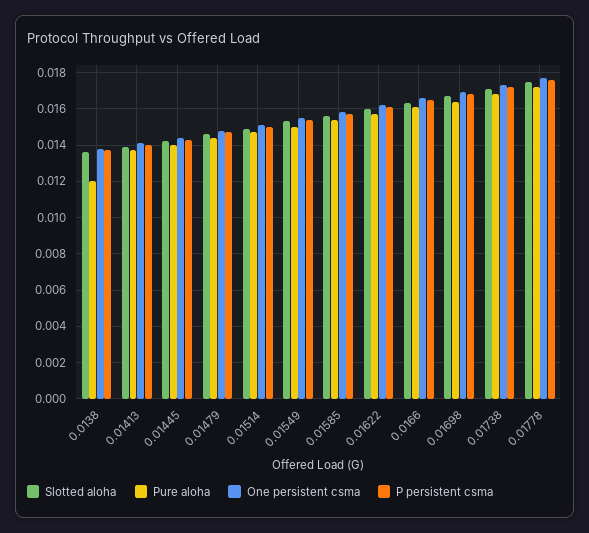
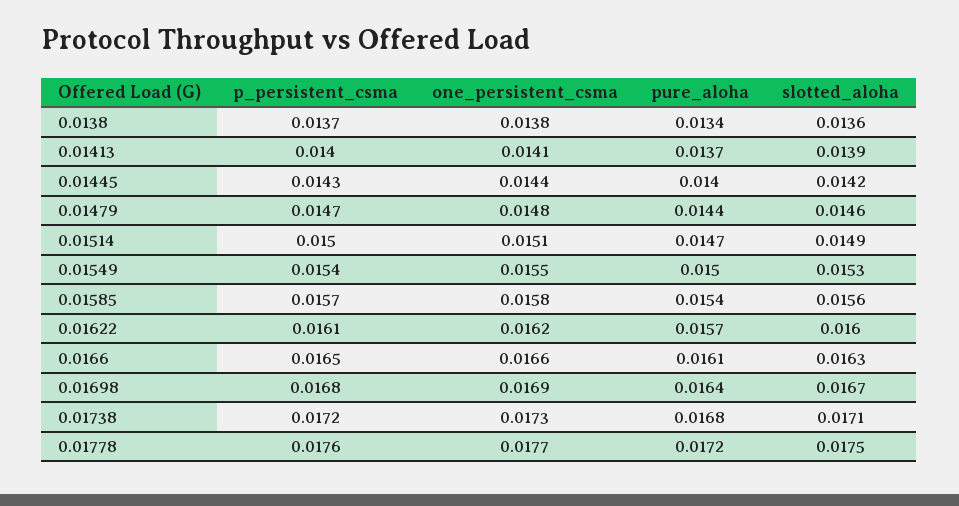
Pure aloha, 0.0138: 0.012 -> 0.0134

